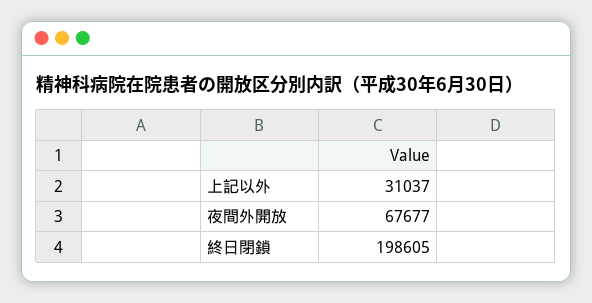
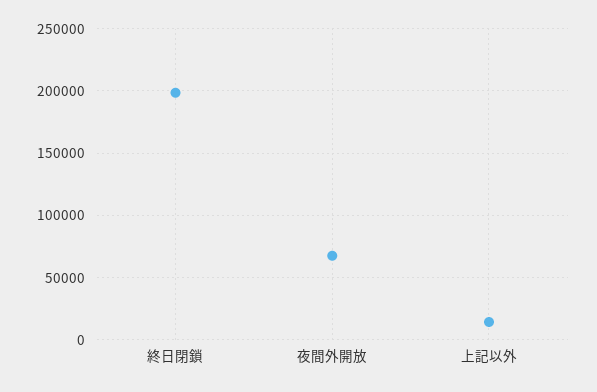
上記以外: 31037 -> 15000

